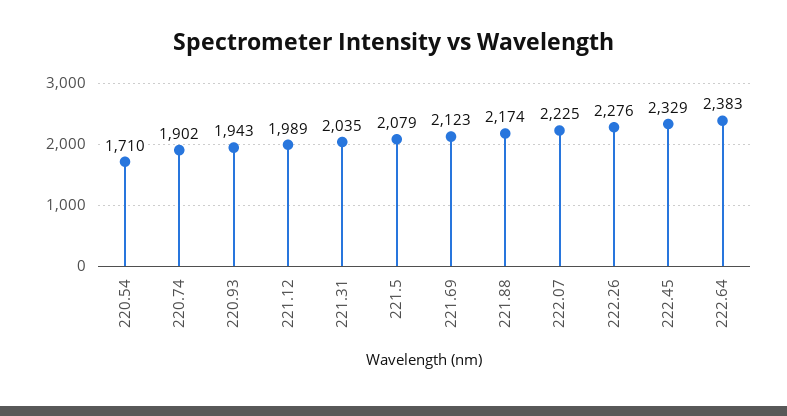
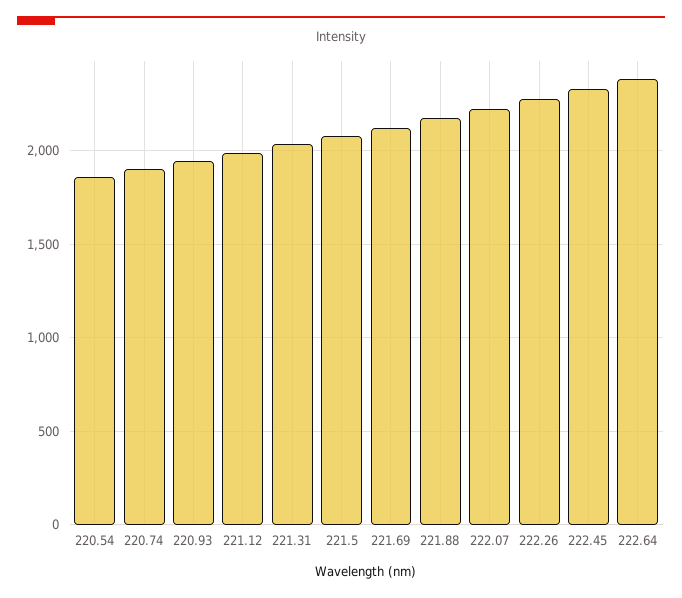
220.54: 1710 -> 1850

